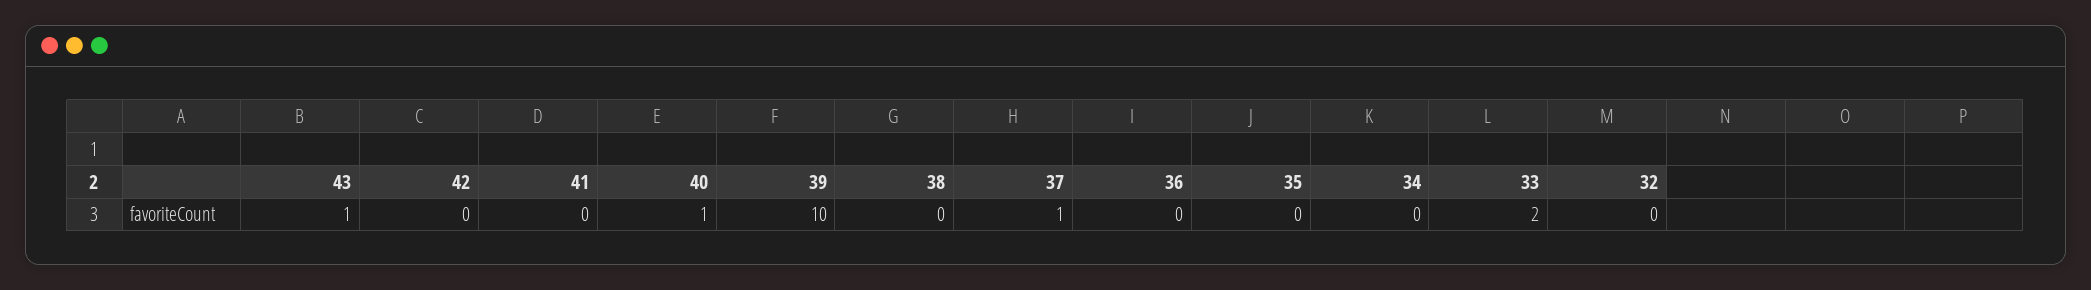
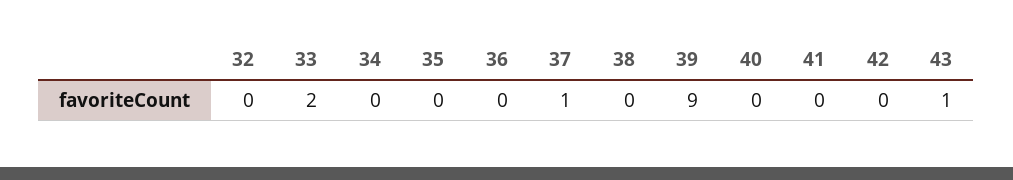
40: 1 -> 0
39: 10 -> 9

